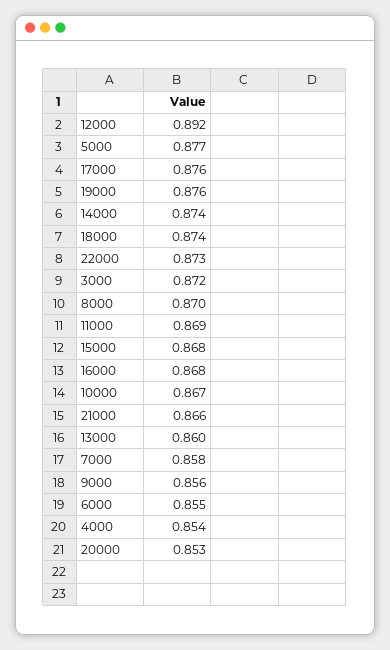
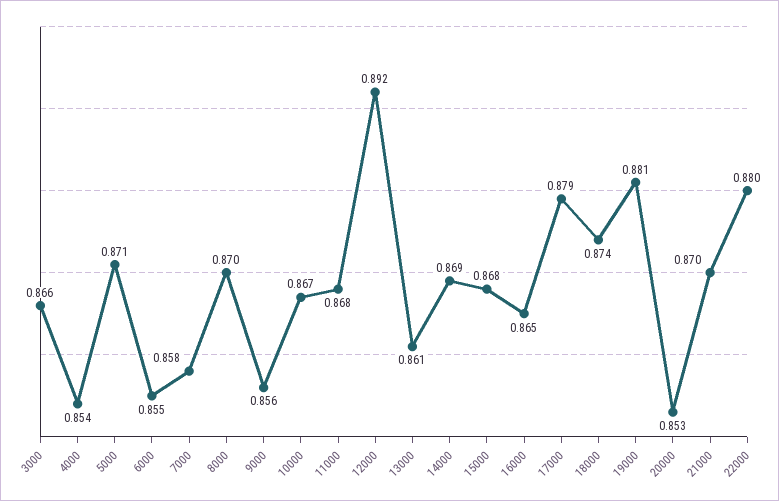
5000: 0.877 -> 0.871
17000: 0.876 -> 0.879
19000: 0.876 -> 0.881
14000: 0.874 -> 0.869
22000: 0.873 -> 0.88
3000: 0.872 -> 0.866
11000: 0.869 -> 0.868
16000: 0.868 -> 0.865
21000: 0.866 -> 0.87
13000: 0.86 -> 0.861

